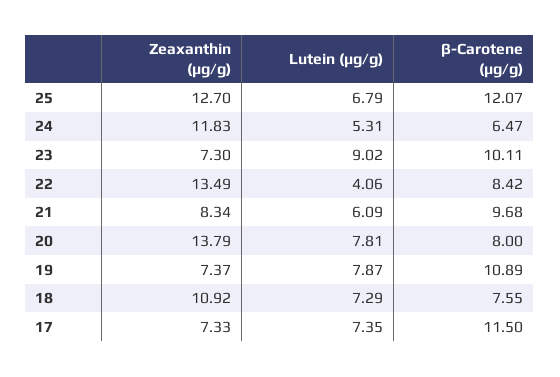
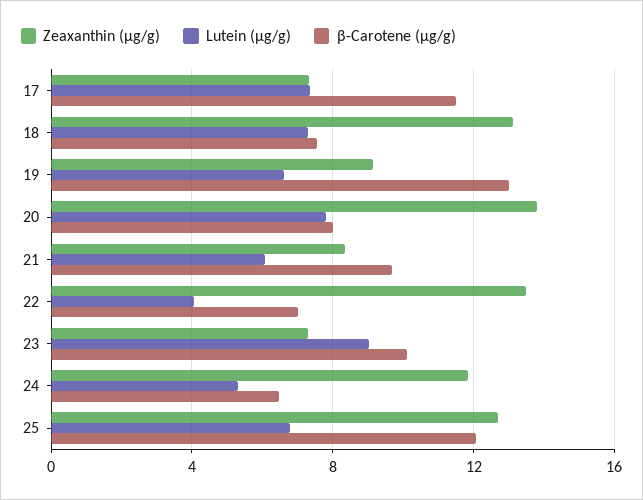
β-Carotene (µg/g), 22: 8.42 -> 7
Zeaxanthin (µg/g), 19: 7.37 -> 9
Lutein (µg/g), 19: 7.87 -> 6.5
β-Carotene (µg/g), 19: 10.89 -> 13
Zeaxanthin (µg/g), 18: 10.92 -> 13

